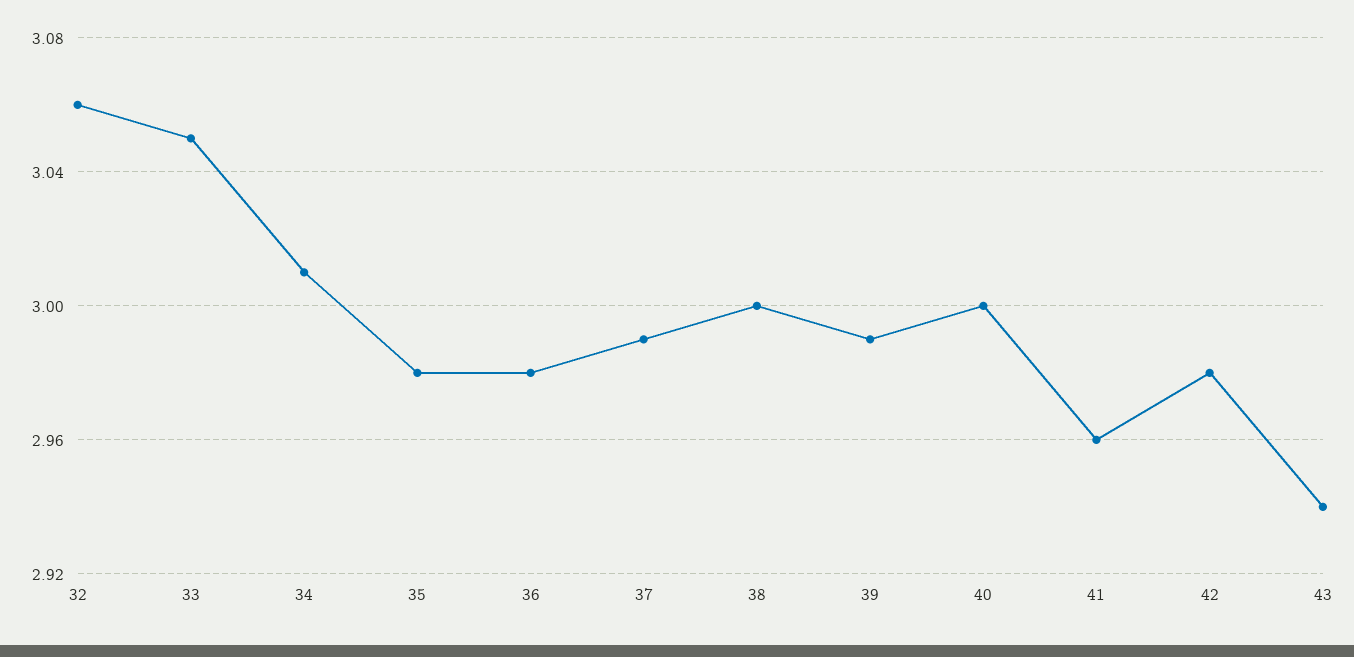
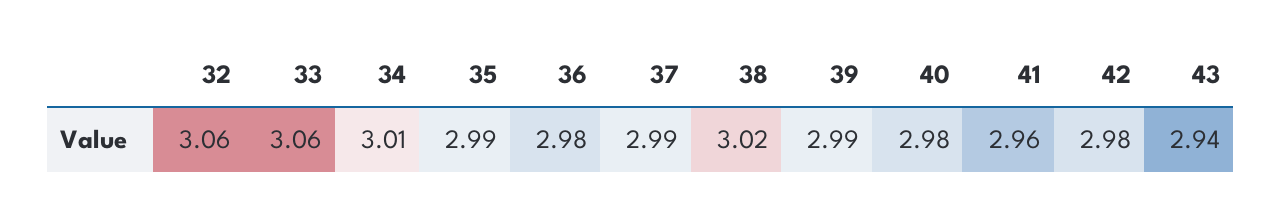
33: 3.05 -> 3.06
35: 2.98 -> 2.99
38: 3 -> 3.02
40: 3 -> 2.98

